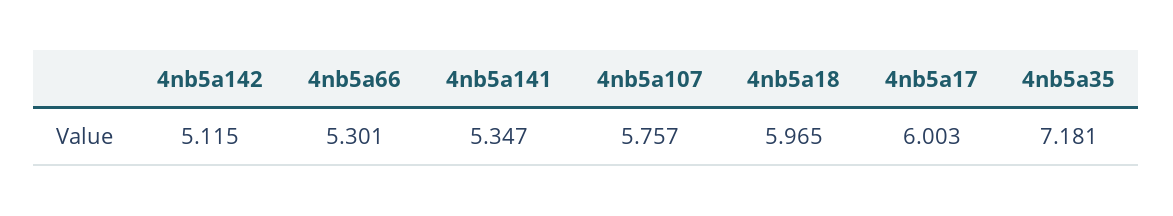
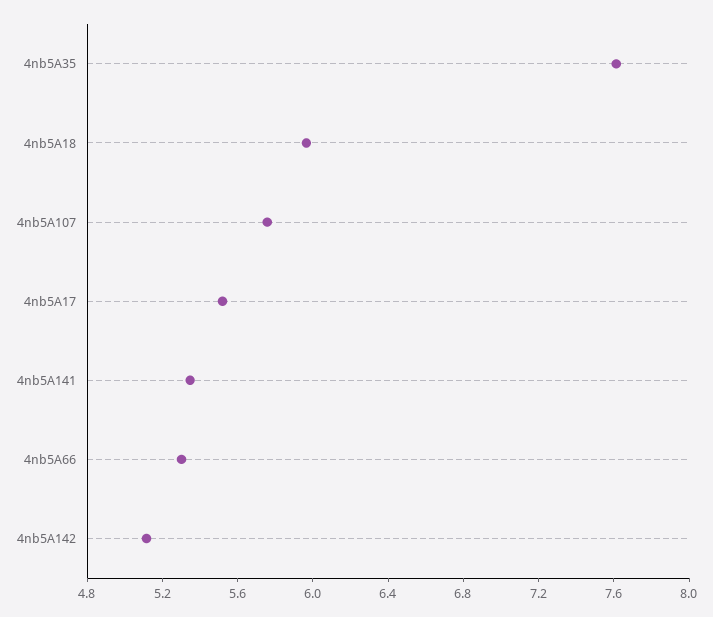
4nb5a17: 6.003 -> 5.5
4nb5a35: 7.181 -> 7.6

